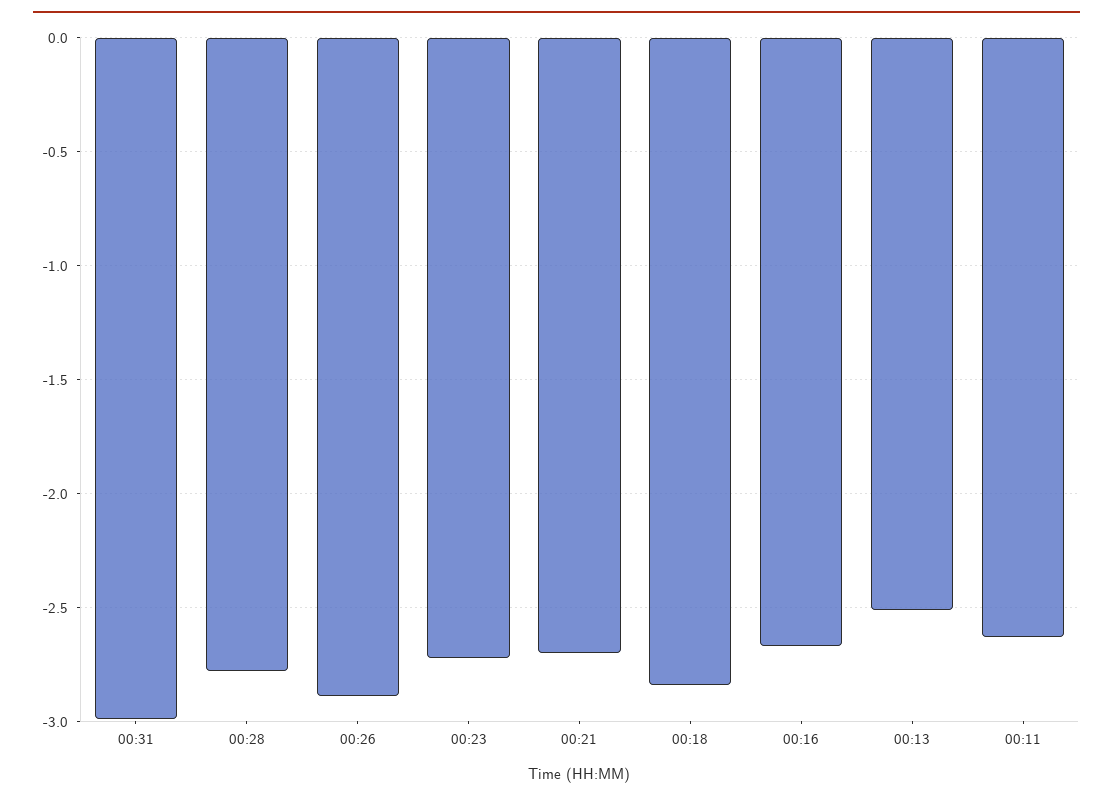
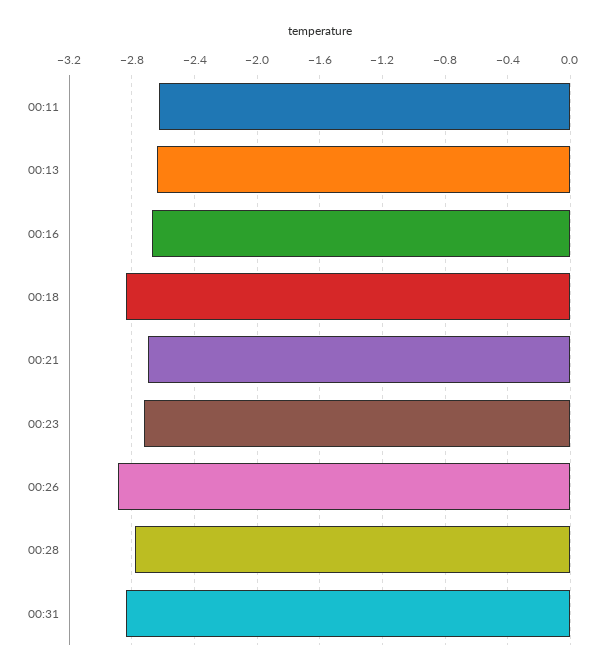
00:31: -3 -> -2.85
00:13: -2.5 -> -2.65

